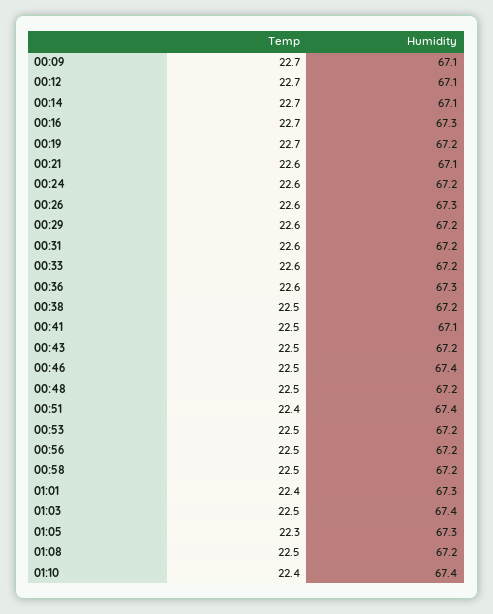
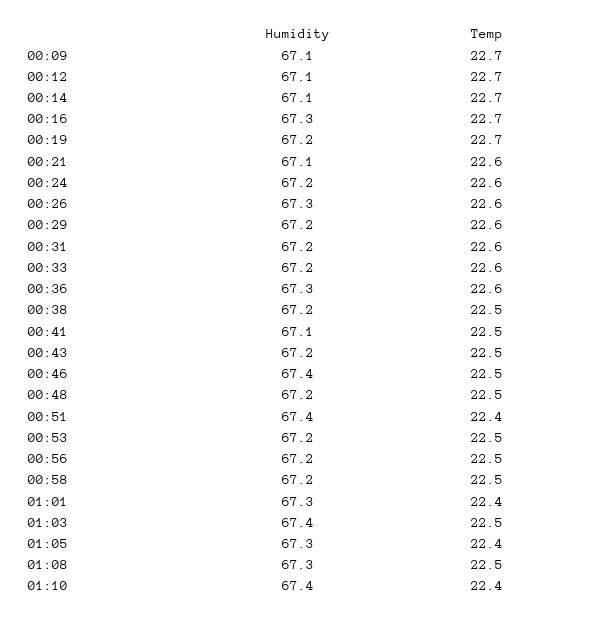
Temp, 01:05: 22.3 -> 22.4
Humidity, 01:08: 67.2 -> 67.3

